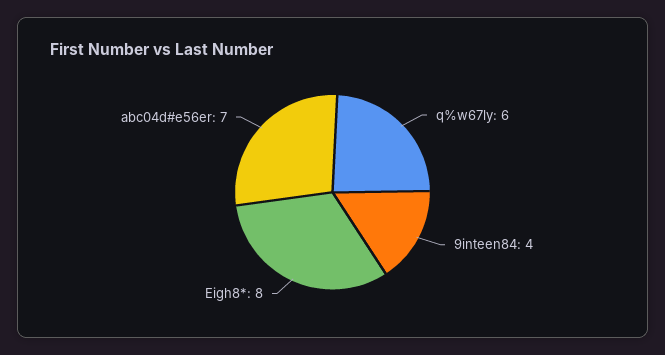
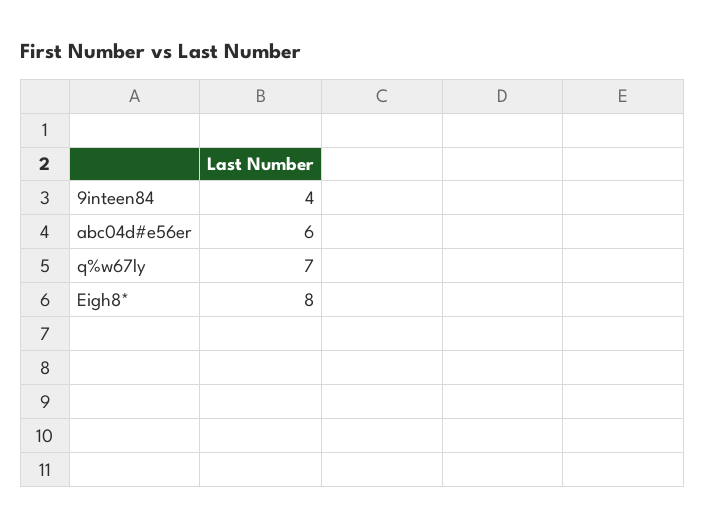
q%w67ly: 6 -> 7
abc04d#e56er: 7 -> 6

